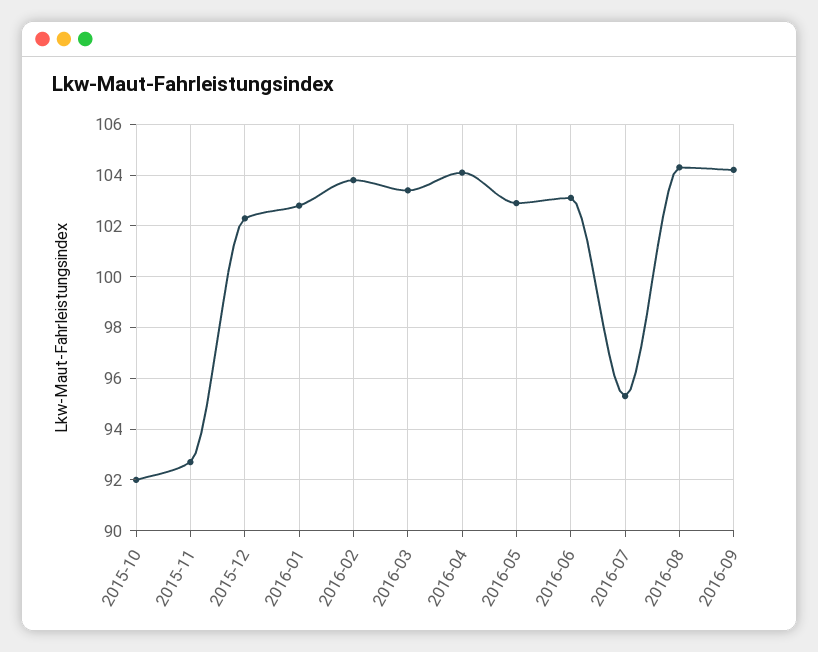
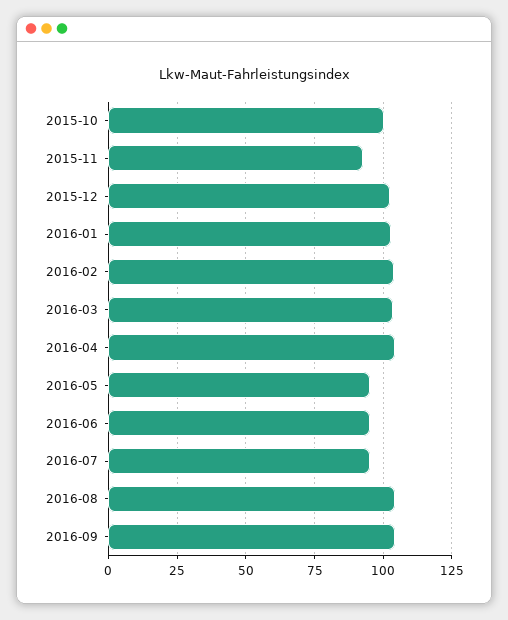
2015-10: 92 -> 100
2016-05: 103 -> 95
2016-06: 103 -> 95

